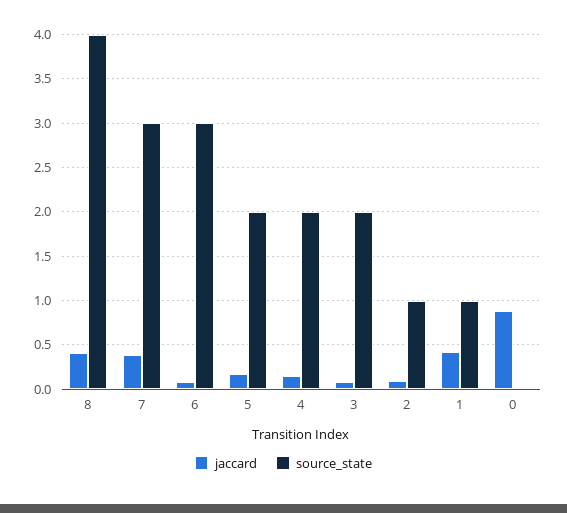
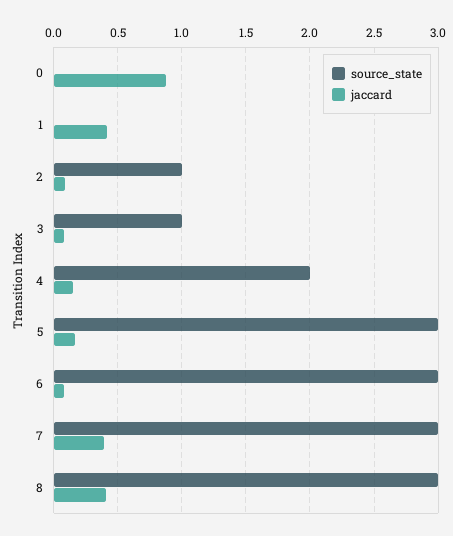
source_state, 8: 4 -> 3
source_state, 5: 2 -> 3
source_state, 3: 2 -> 1
source_state, 1: 1 -> 0

